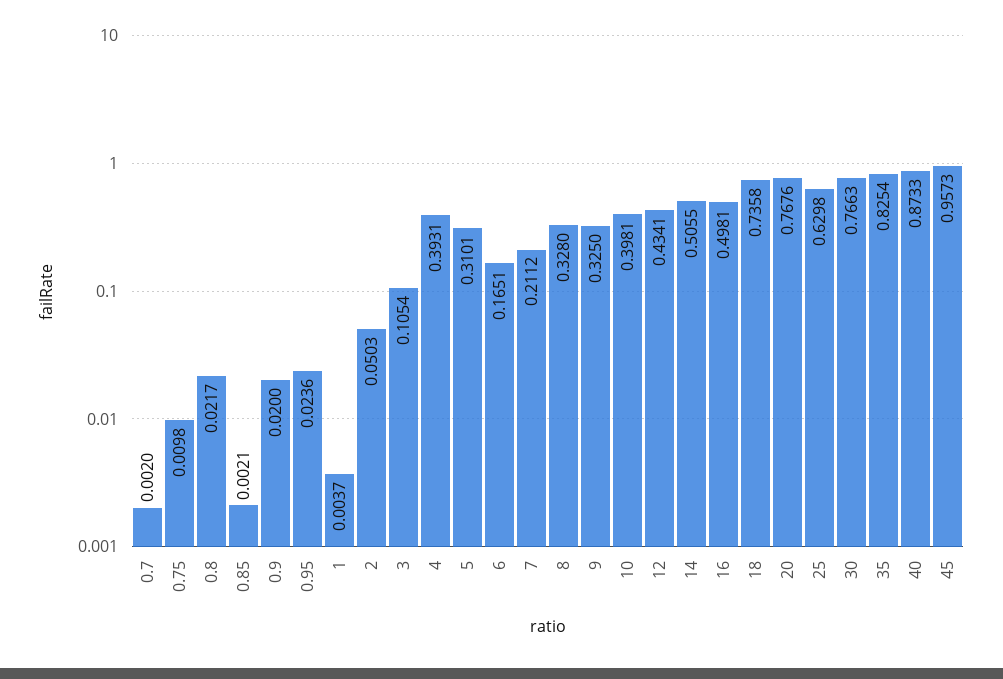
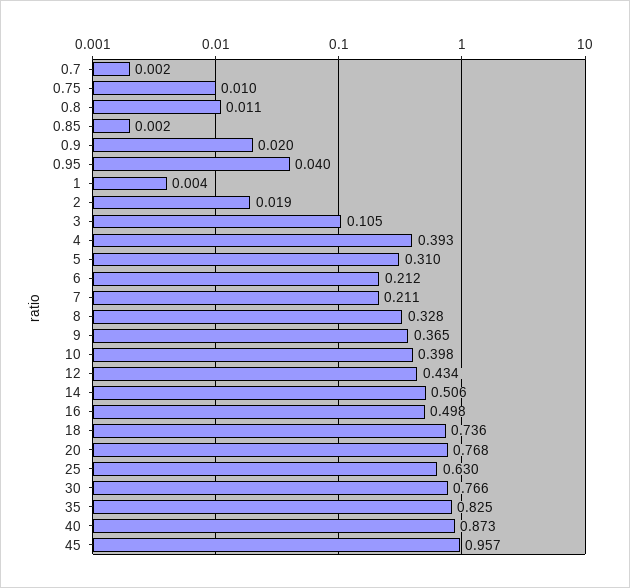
0.8: 0.0217 -> 0.011
0.95: 0.0236 -> 0.04
2: 0.0503 -> 0.019
6: 0.1651 -> 0.212
9: 0.325 -> 0.365

